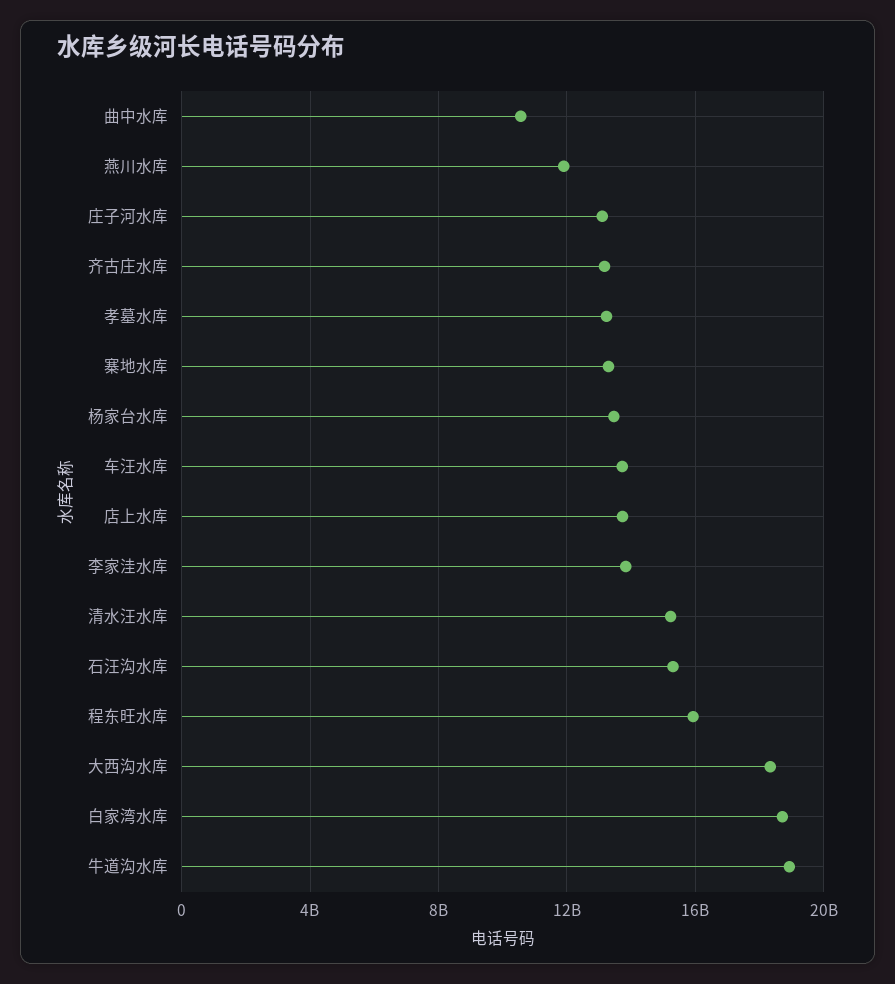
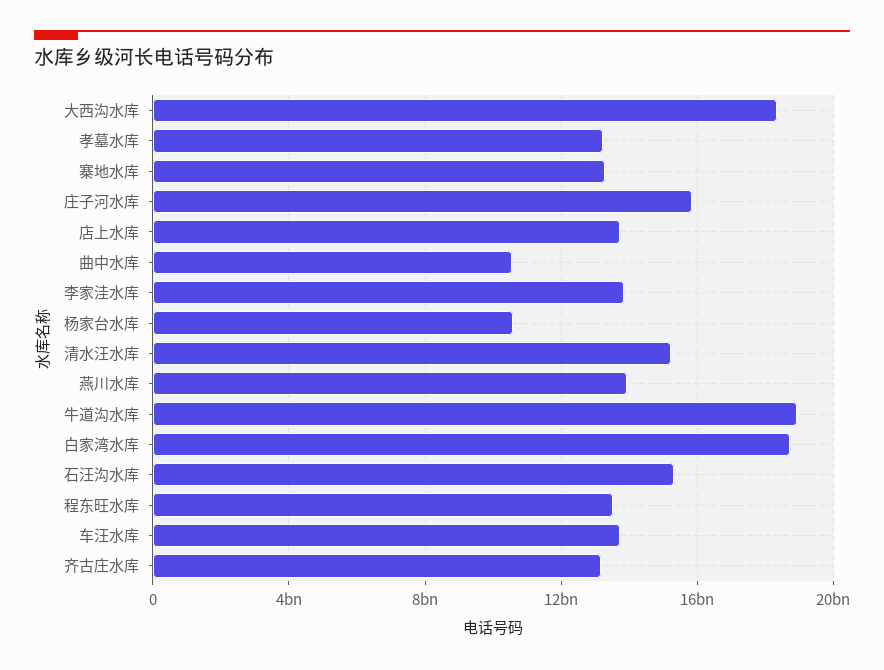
燕川水库: 12000000000 -> 14000000000
庄子河水库: 13000000000 -> 16000000000
杨家台水库: 13500000000 -> 10500000000
程东旺水库: 16000000000 -> 13500000000

